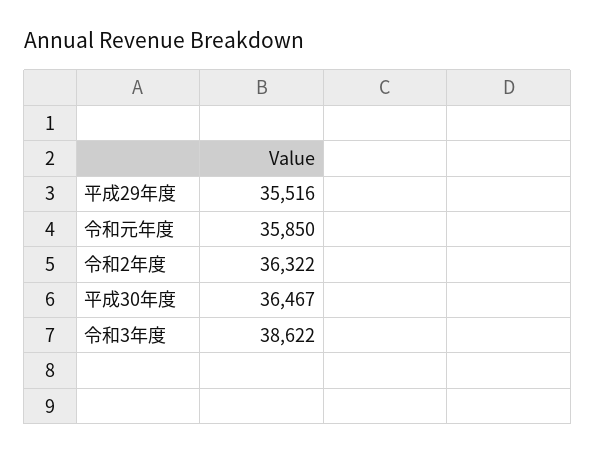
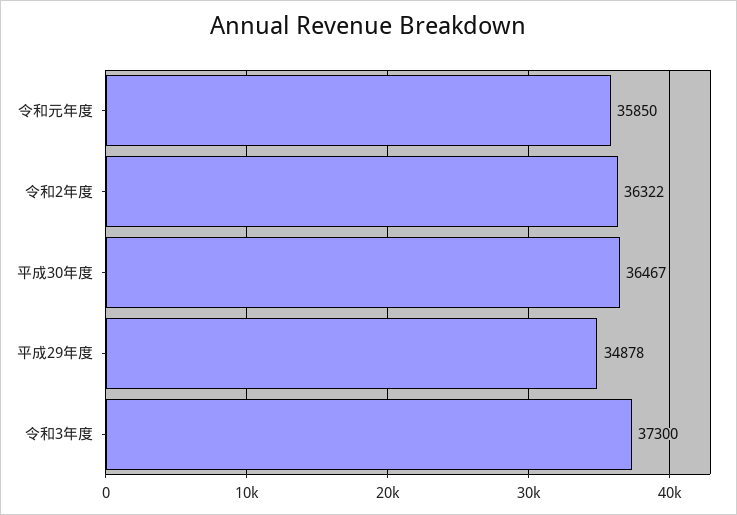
平成29年度: 35516 -> 34878
令和3年度: 38622 -> 37300

